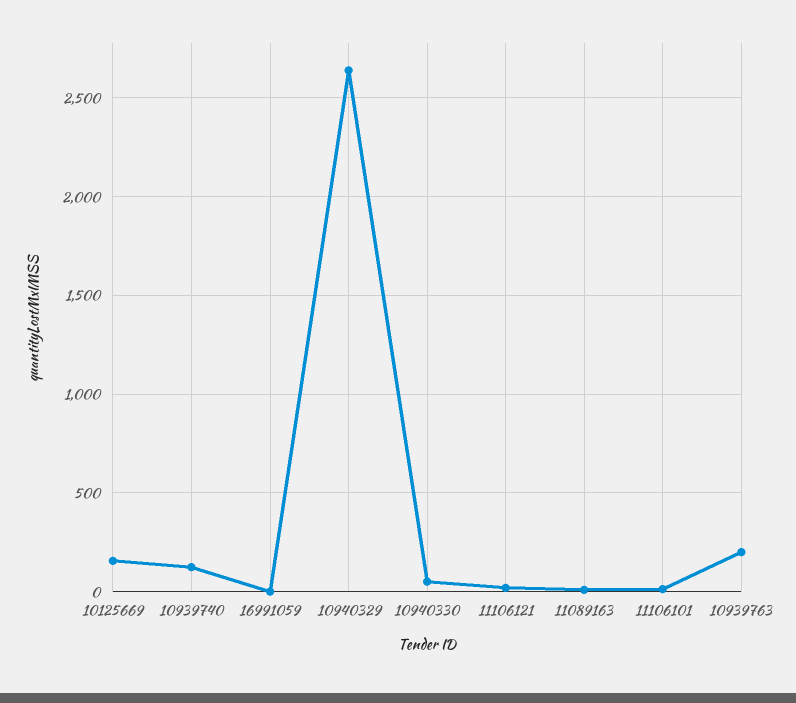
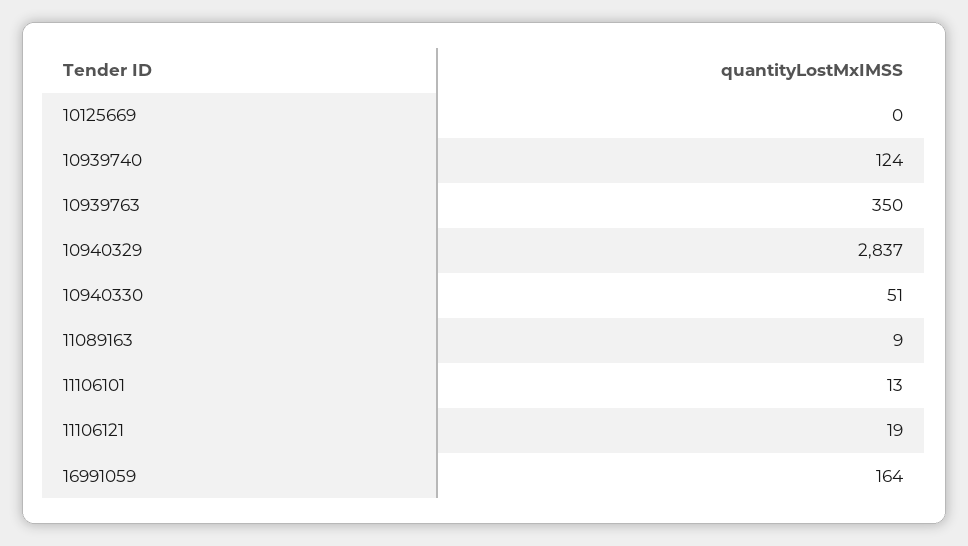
10125669: 150 -> 0
16991059: 0 -> 164
10940329: 2650 -> 2837
10939763: 200 -> 350

